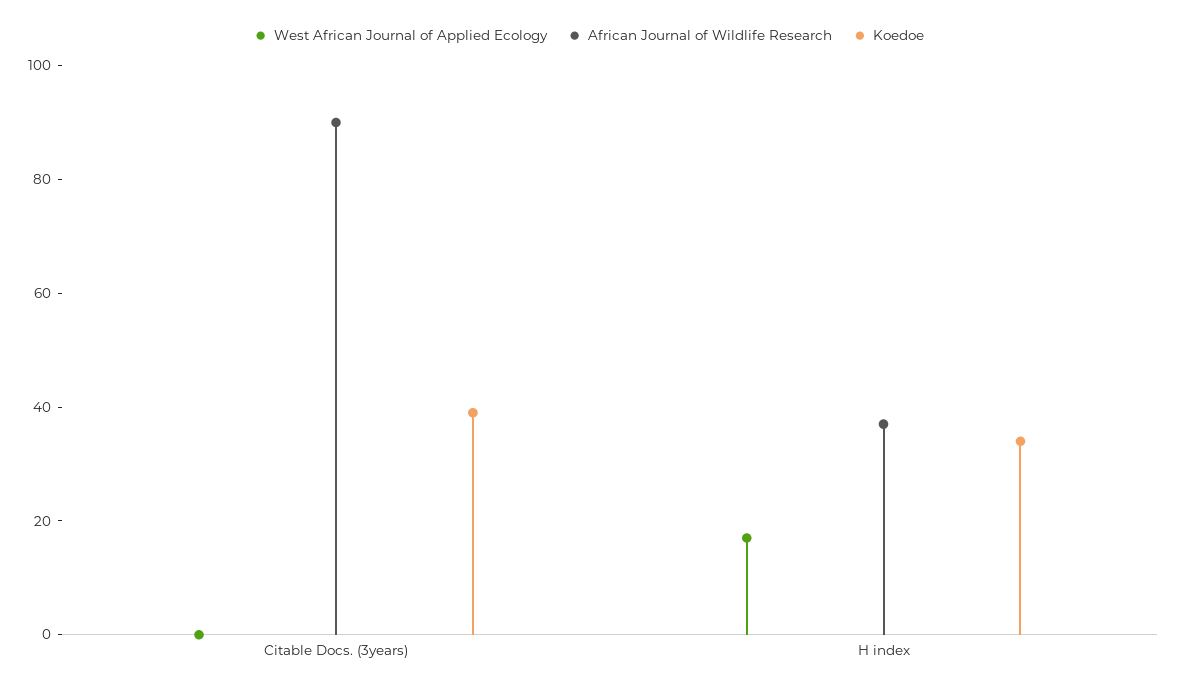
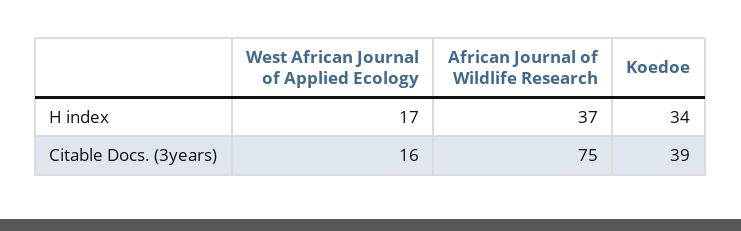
West African Journal of Applied Ecology, Citable Docs. (3years): 0 -> 16
African Journal of Wildlife Research, Citable Docs. (3years): 90 -> 75

